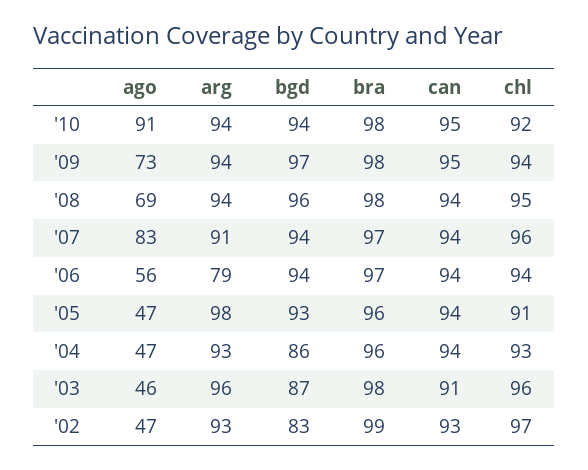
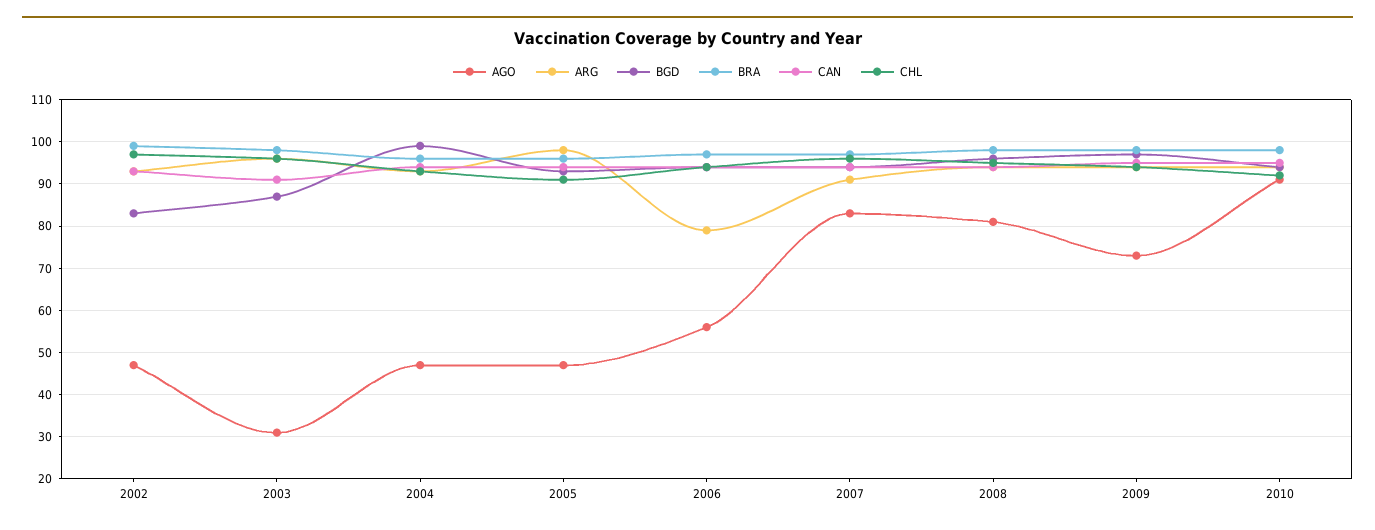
ago, '08: 69 -> 80
bgd, '04: 86 -> 100
ago, '03: 46 -> 30

